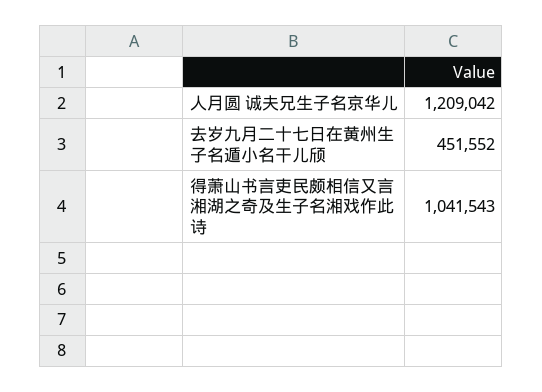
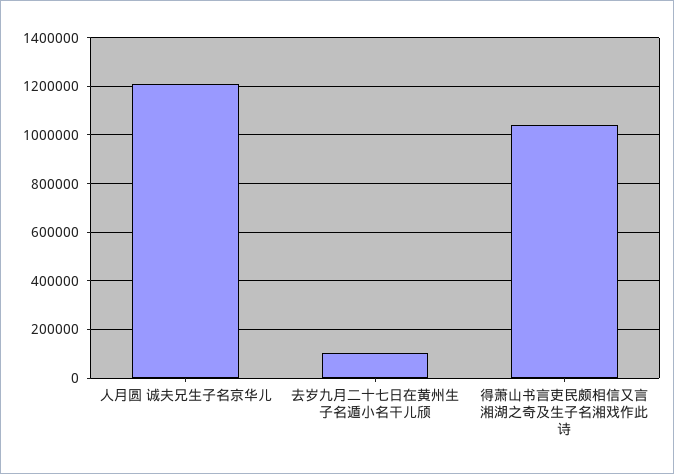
去岁九月二十七日在黄州生子名遁小名干儿颀: 451552 -> 100000

